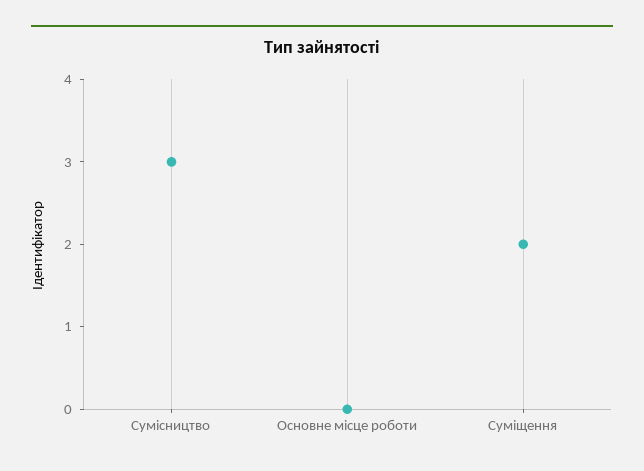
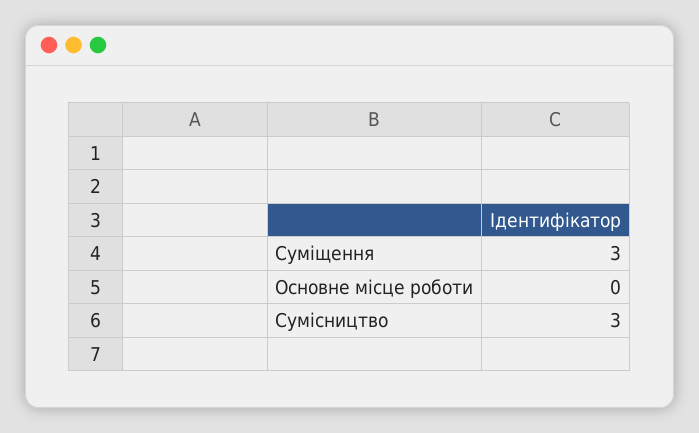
Суміщення: 2 -> 3

